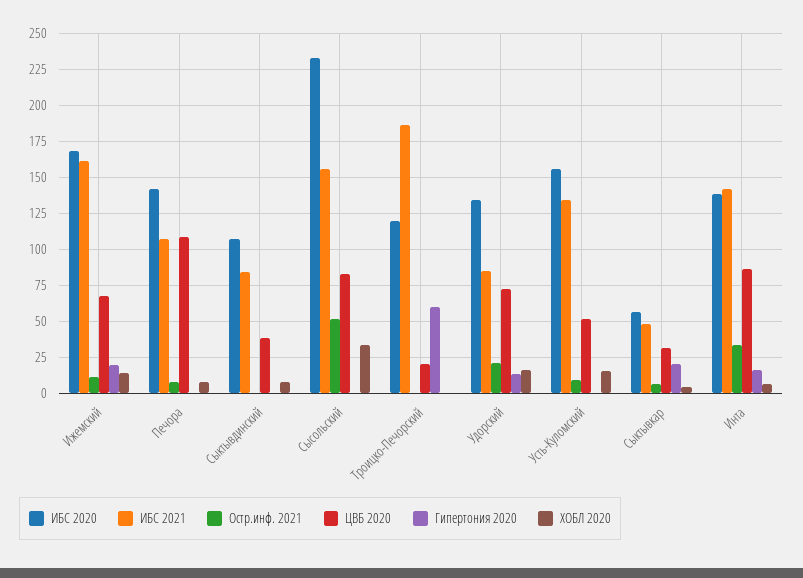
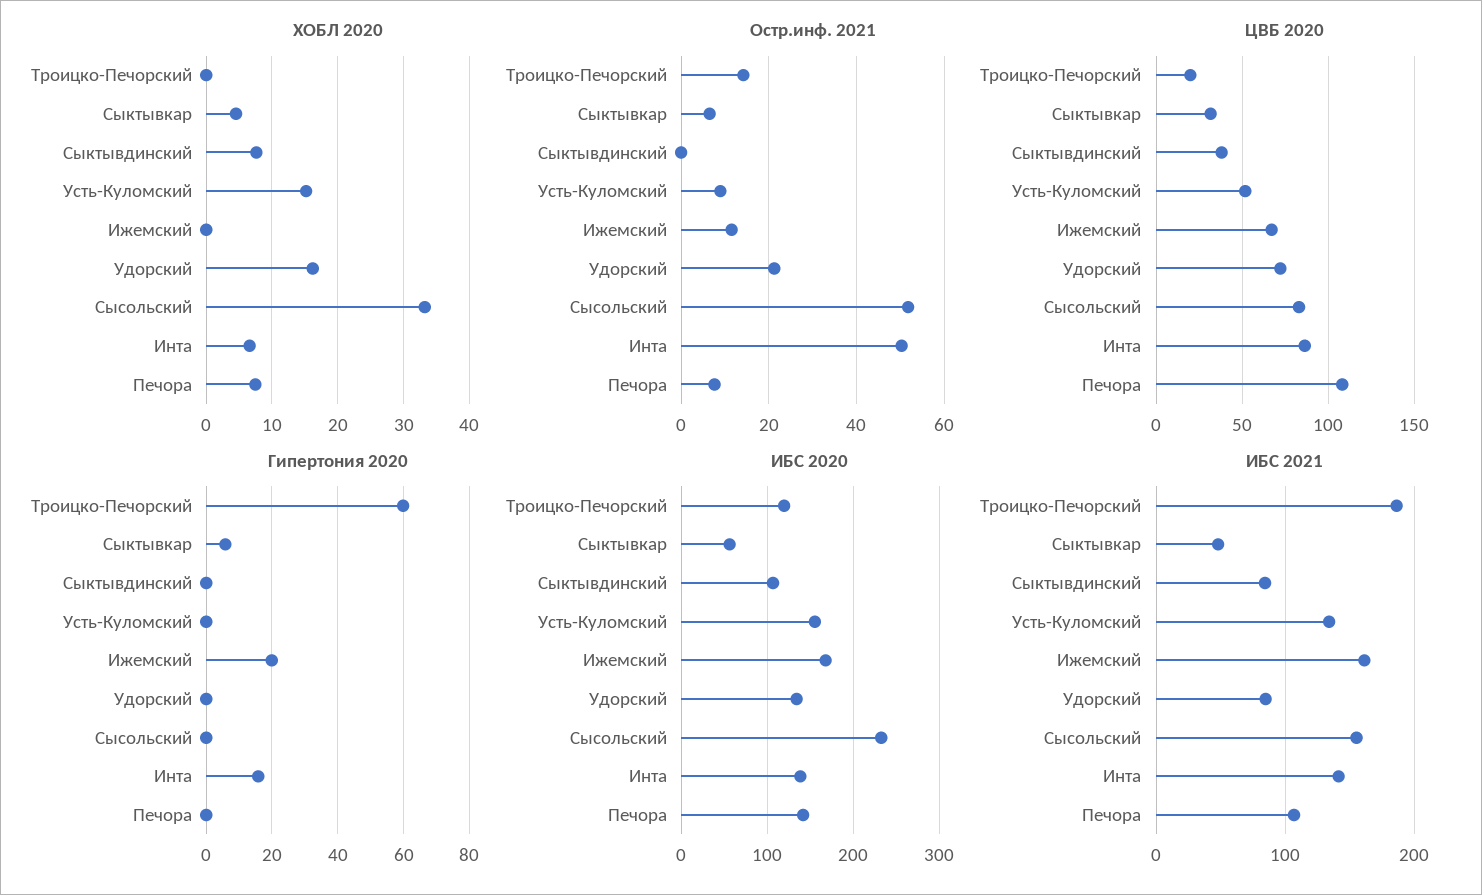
ХОБЛ 2020, Ижемский: 15 -> 0
Остр.инф. 2021, Троицко-Печорский: 0 -> 14
Гипертония 2020, Удорский: 15 -> 0
Гипертония 2020, Сыктывкар: 20 -> 6
Остр.инф. 2021, Инта: 35 -> 50

